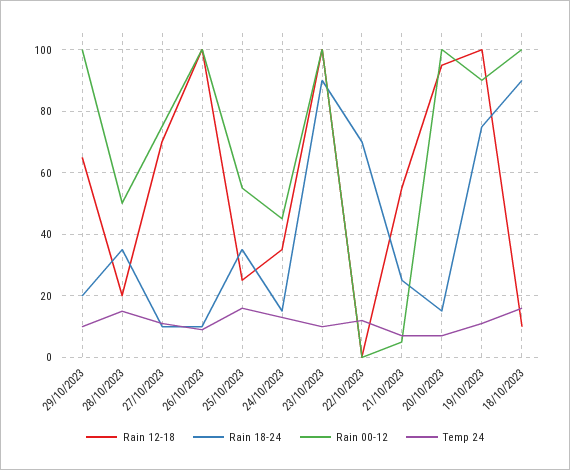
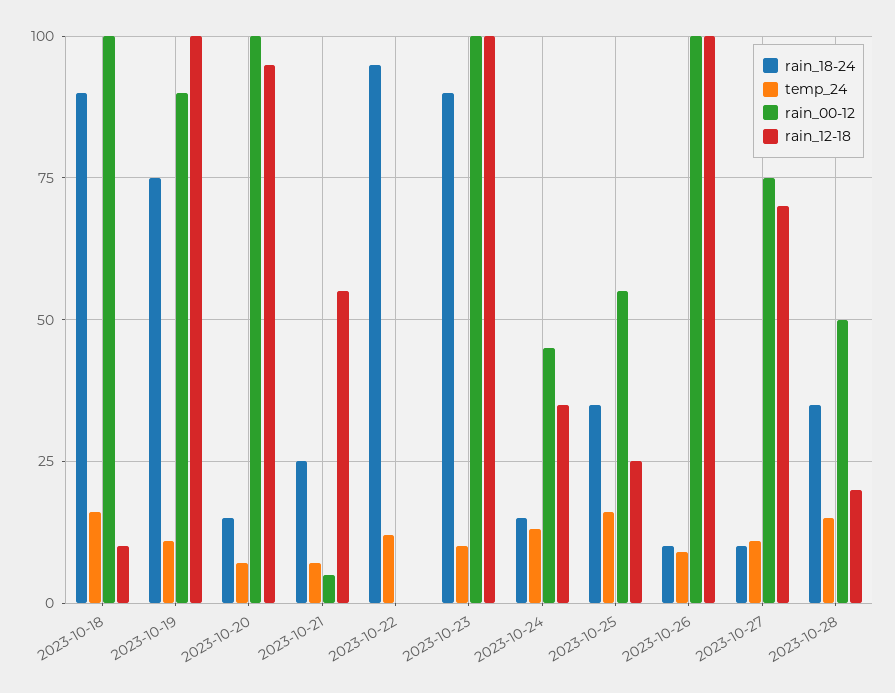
Rain 12-18, 29/10/2023: 65 -> none
Rain 18-24, 29/10/2023: 20 -> none
Rain 00-12, 29/10/2023: 100 -> none
Temp 24, 29/10/2023: 10 -> none
Rain 18-24, 22/10/2023: 70 -> 95

